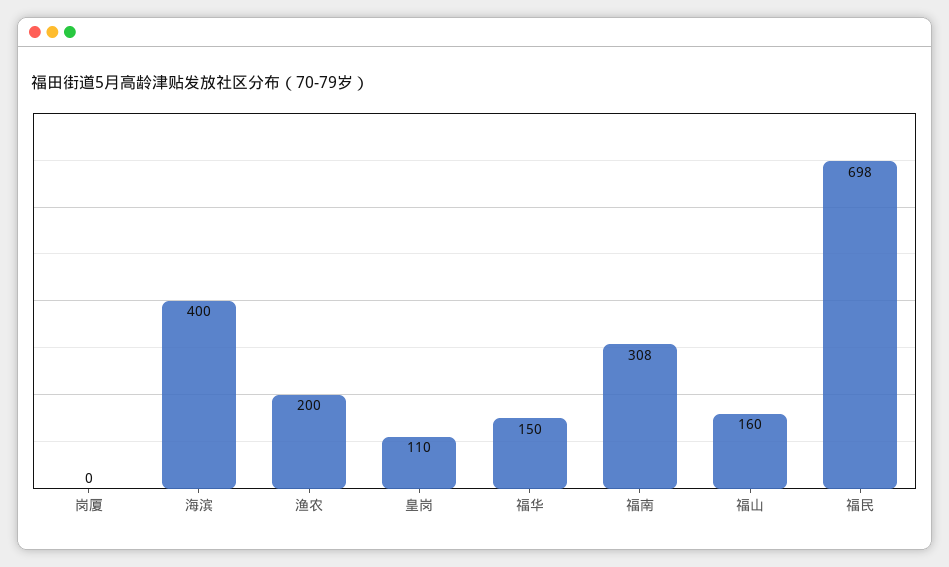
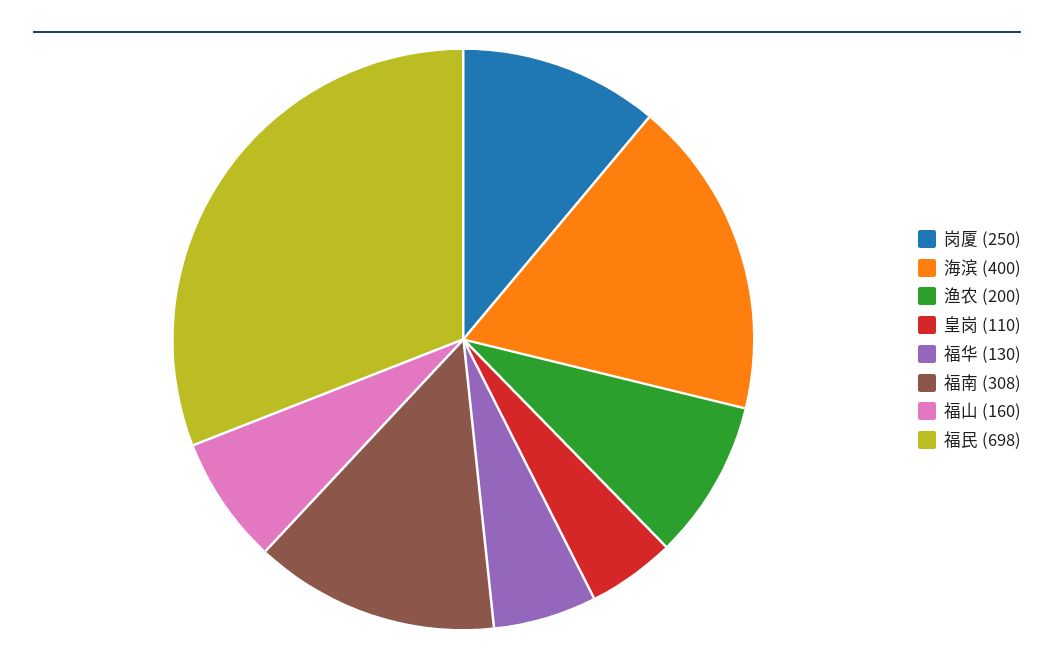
岗厦: 0 -> 250
福华: 150 -> 130

